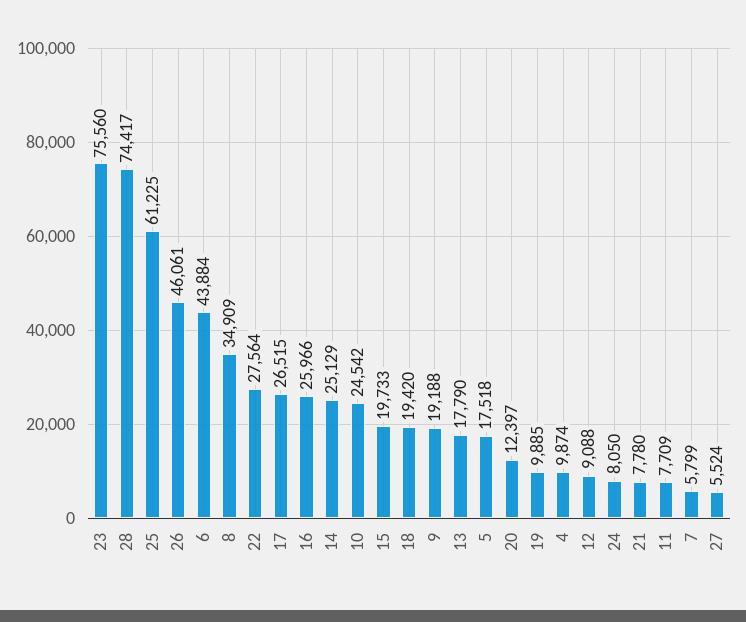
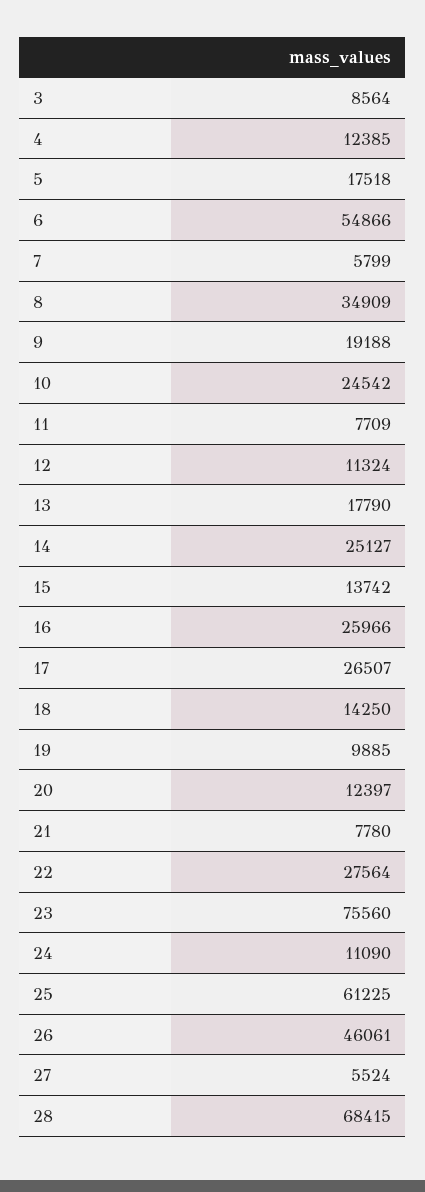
28: 74417 -> 68415
6: 43884 -> 54866
17: 26515 -> 26507
14: 25129 -> 25127
15: 19733 -> 13742
18: 19420 -> 14250
4: 9874 -> 12385
12: 9088 -> 11324
24: 8050 -> 11090
3: none -> 8564

